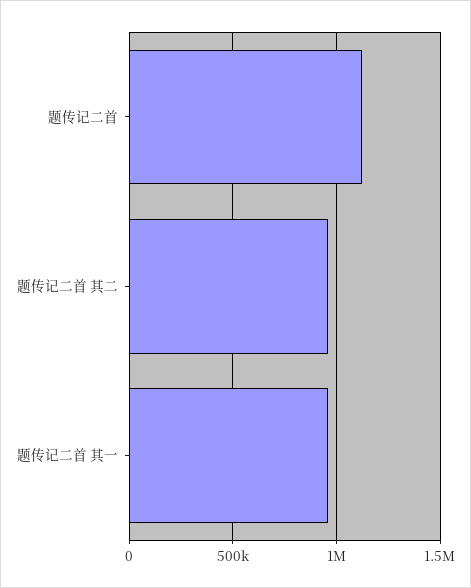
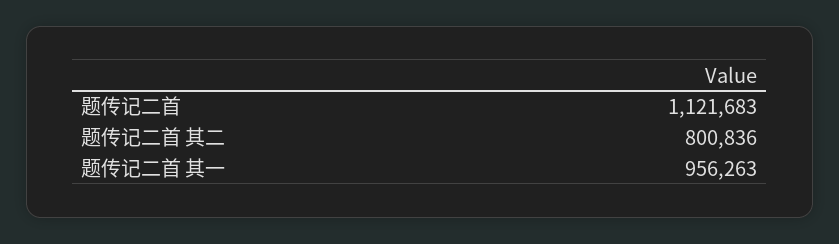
题传记二首 其二: 950000 -> 800836

